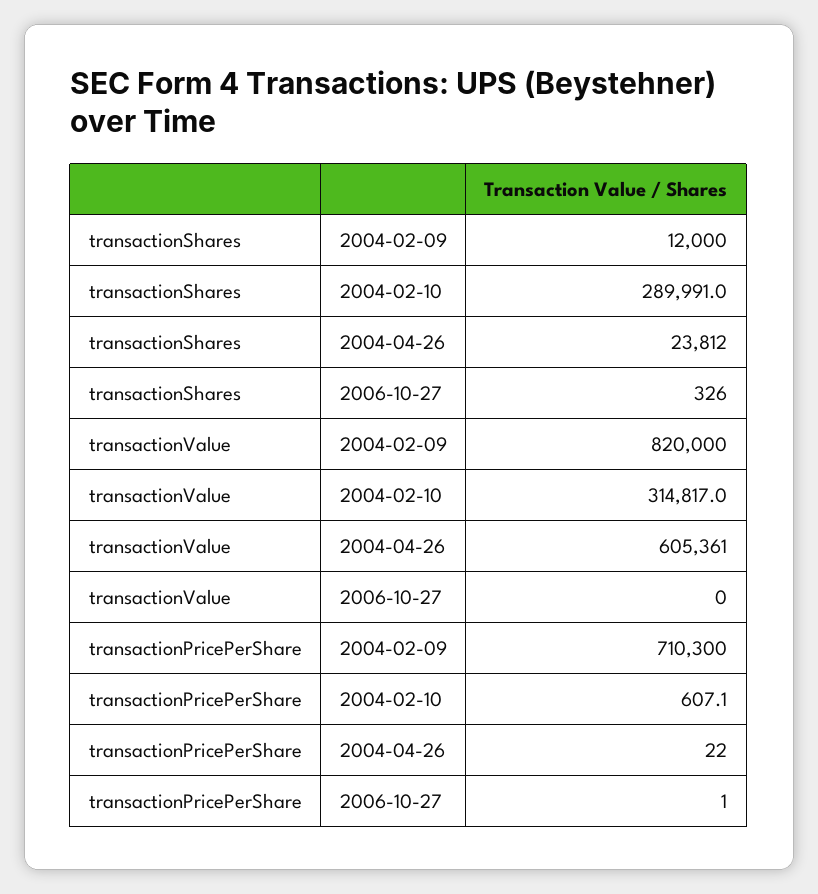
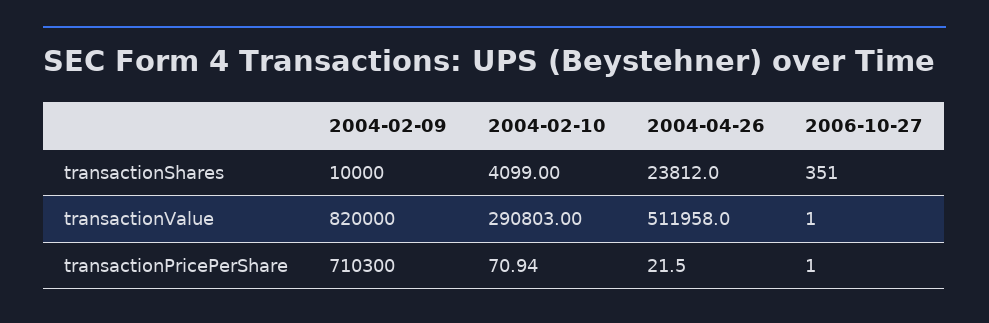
transactionShares, 2004-02-09: 12000 -> 10000
transactionShares, 2004-02-10: 289991 -> 4099
transactionShares, 2006-10-27: 326 -> 351
transactionValue, 2004-02-10: 314817 -> 290803
transactionValue, 2004-04-26: 605361 -> 511958
transactionValue, 2006-10-27: 0 -> 1
transactionPricePerShare, 2004-02-10: 607.1 -> 70.94

